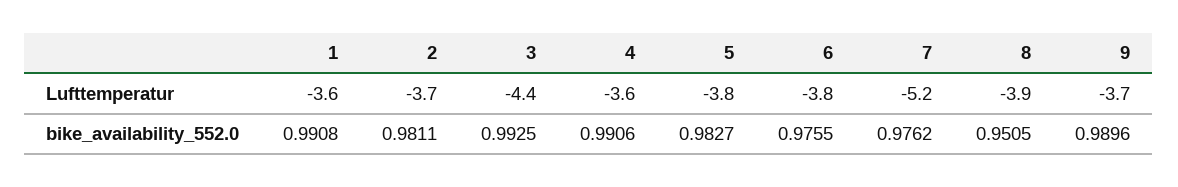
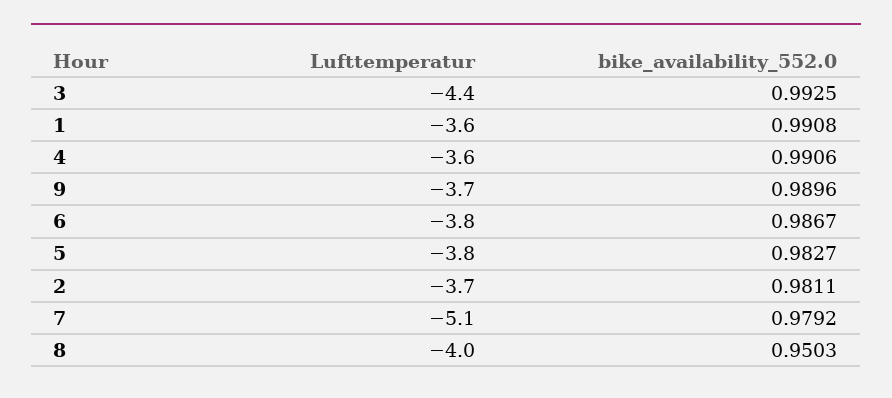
7, Lufttemperatur: -5.2 -> -5.1
8, Lufttemperatur: -3.9 -> -4
6, bike_availability_552.0: 0.9755 -> 0.9867
7, bike_availability_552.0: 0.9762 -> 0.9792
8, bike_availability_552.0: 0.9505 -> 0.9503

